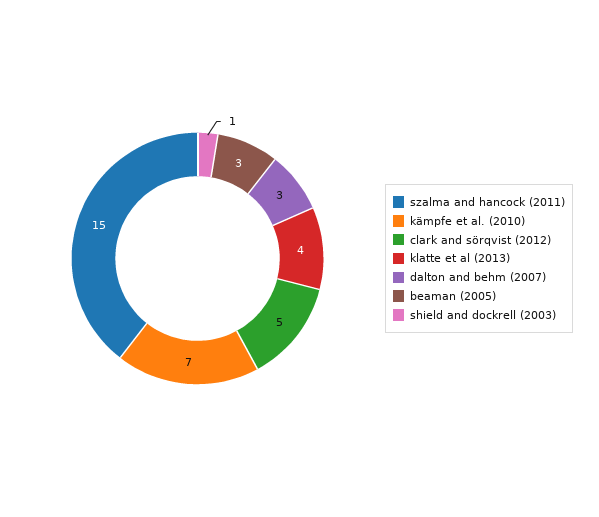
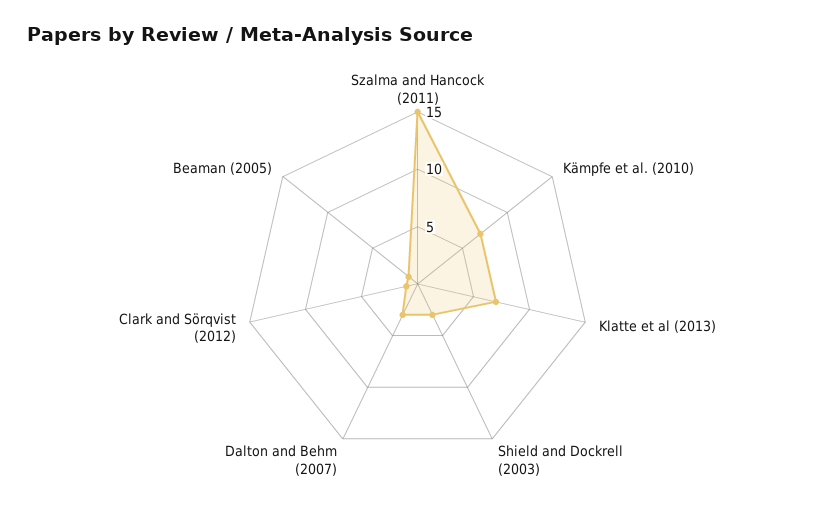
clark and sörqvist (2012): 5 -> 1
klatte et al (2013): 4 -> 7
beaman (2005): 3 -> 1
shield and dockrell (2003): 1 -> 3

